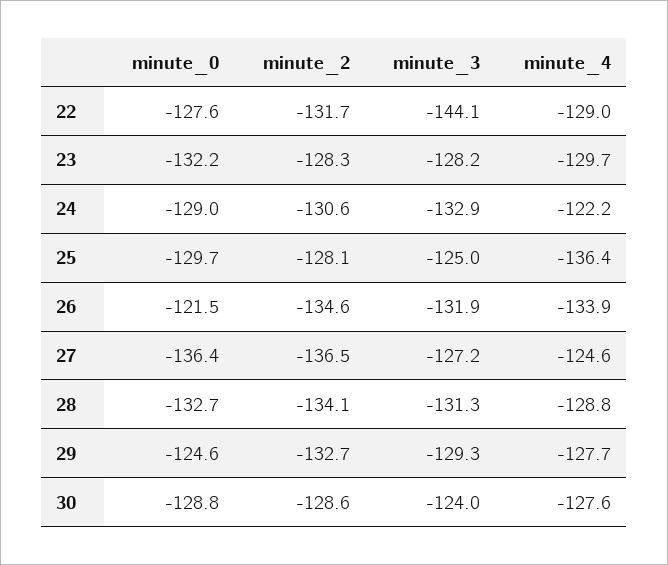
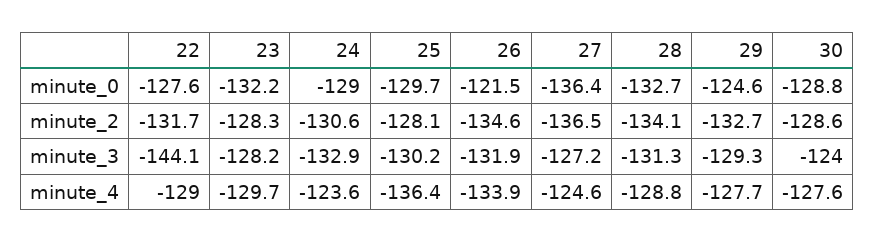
minute_4, 24: -122.2 -> -123.6
minute_3, 25: -125 -> -130.2

